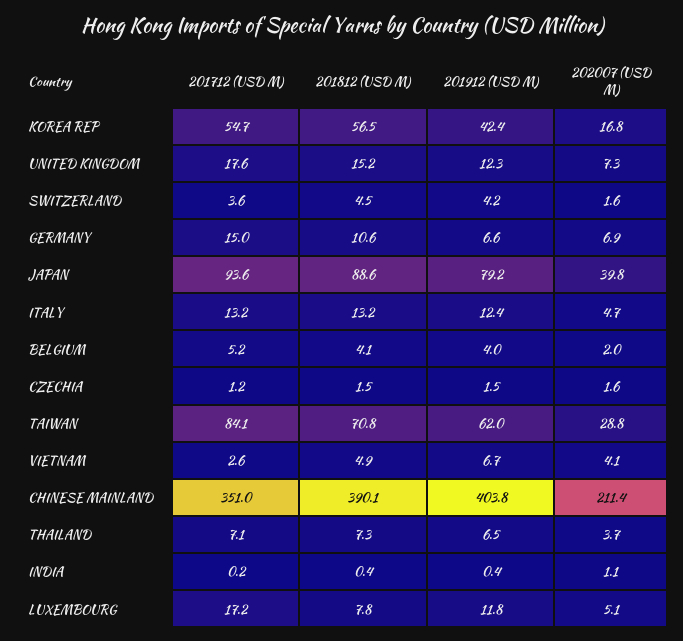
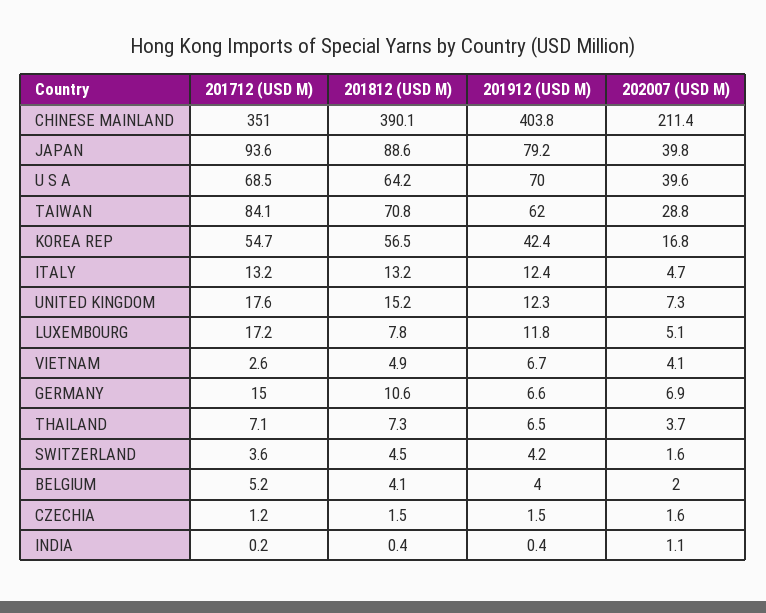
201712 (USD M), U S A: none -> 68.5
201812 (USD M), U S A: none -> 64.2
201912 (USD M), U S A: none -> 70
202007 (USD M), U S A: none -> 39.6

